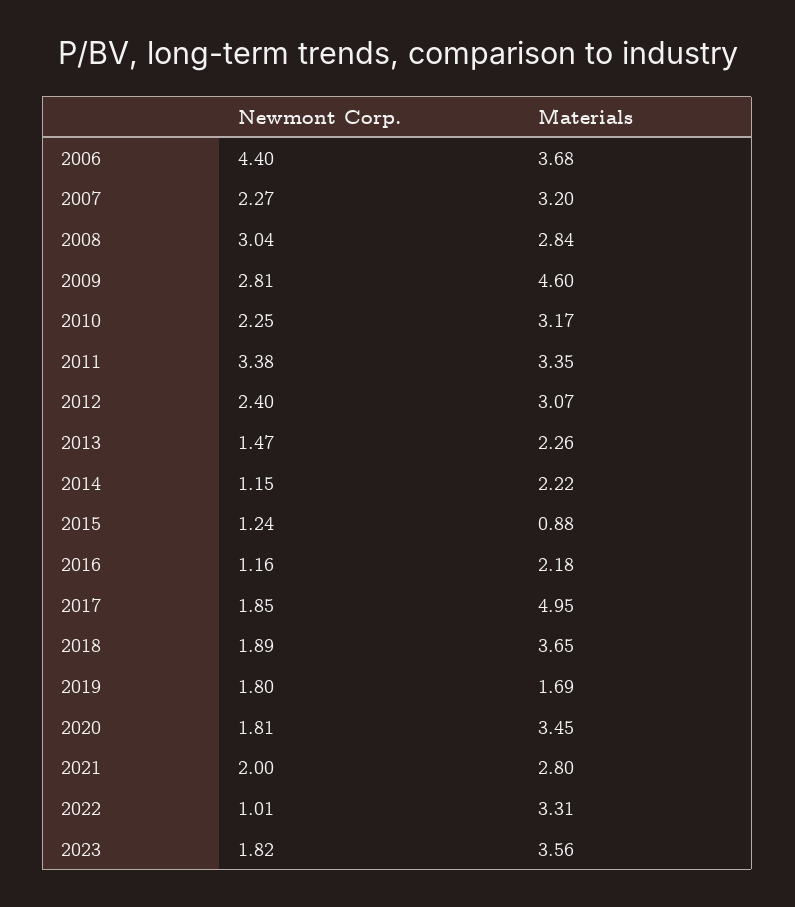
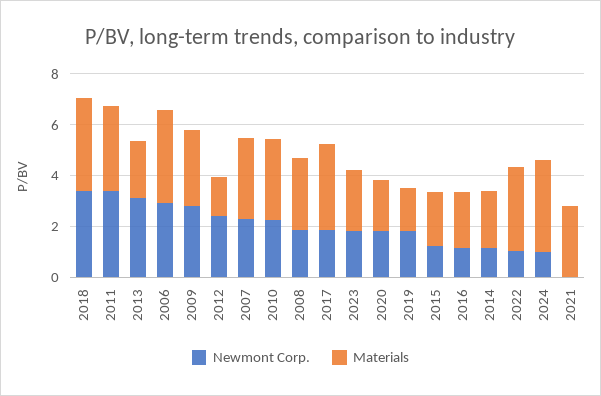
Newmont Corp., 2006: 4.4 -> 3
Newmont Corp., 2008: 3.04 -> 2
Materials, 2009: 4.6 -> 3
Materials, 2012: 3.07 -> 1.5
Newmont Corp., 2013: 1.47 -> 3
Materials, 2015: 0.88 -> 2
Materials, 2017: 4.95 -> 3.5
Newmont Corp., 2018: 1.89 -> 3.5
Materials, 2020: 3.45 -> 2
Newmont Corp., 2021: 2 -> 0
Materials, 2023: 3.56 -> 2.5
Newmont Corp., 2024: none -> 1
Materials, 2024: none -> 3.5

